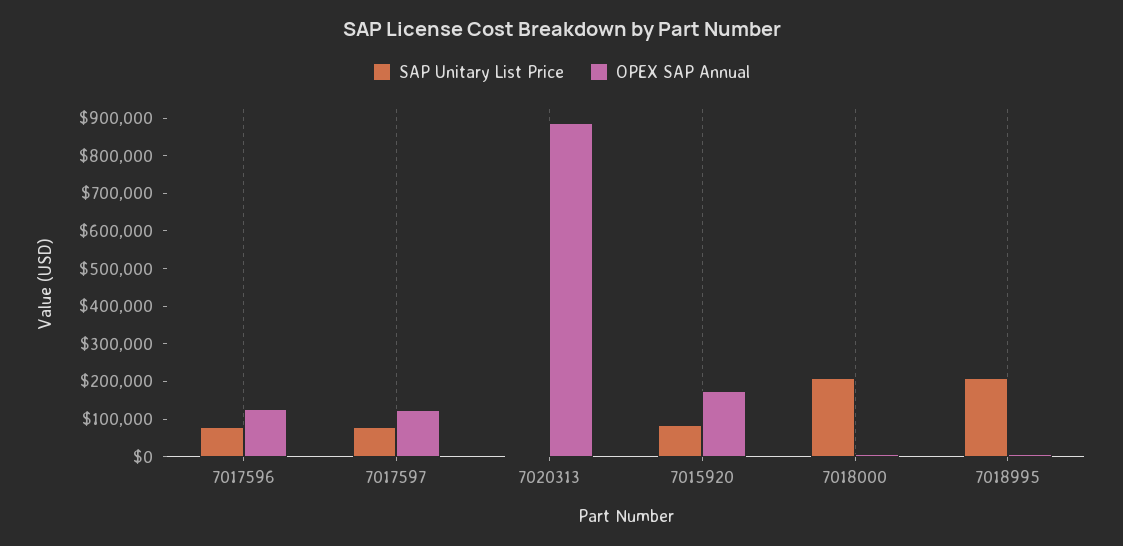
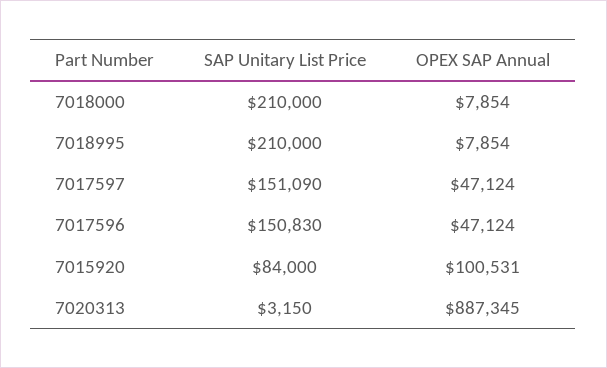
SAP Unitary List Price, 7017596: 75000 -> 150830
OPEX SAP Annual, 7017596: 125000 -> 47124
SAP Unitary List Price, 7017597: 75000 -> 151090
OPEX SAP Annual, 7017597: 125000 -> 47124
OPEX SAP Annual, 7015920: 175000 -> 100531

